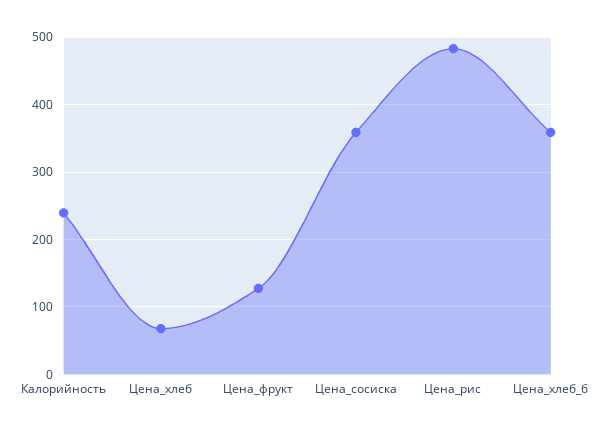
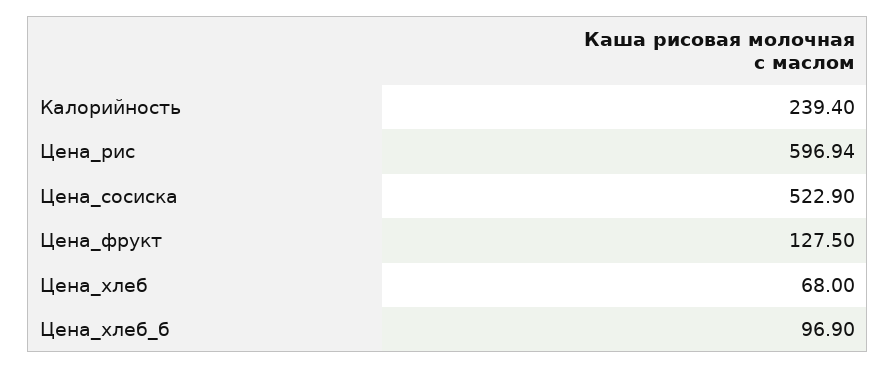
Цена_сосиска: 360 -> 522.9
Цена_рис: 480 -> 596.94
Цена_хлеб_б: 360 -> 96.9

